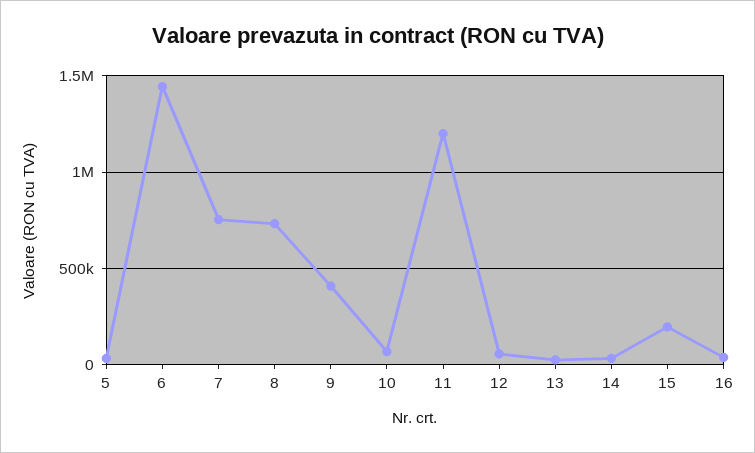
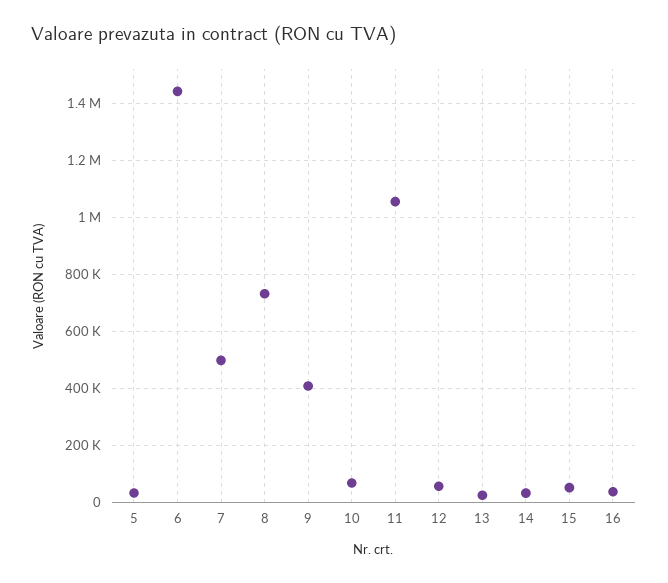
7: 750000 -> 500000
11: 1200000 -> 1050000
15: 200000 -> 50000

